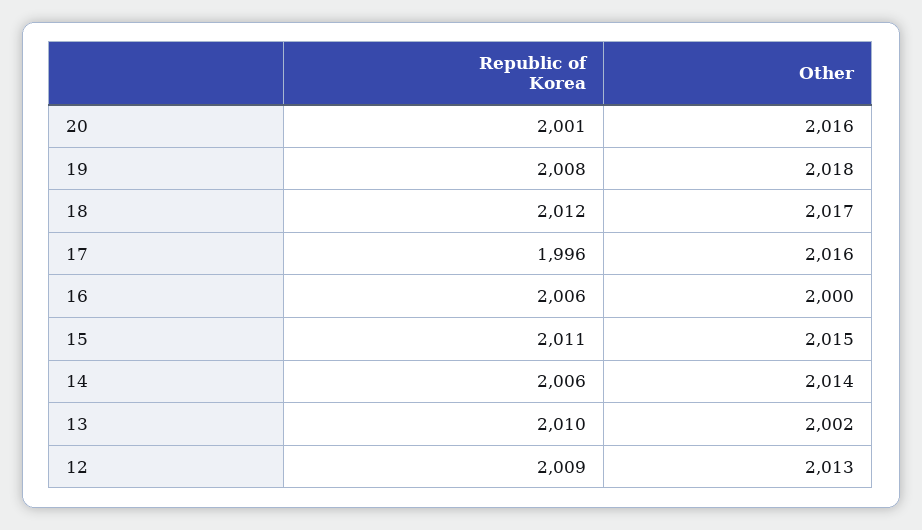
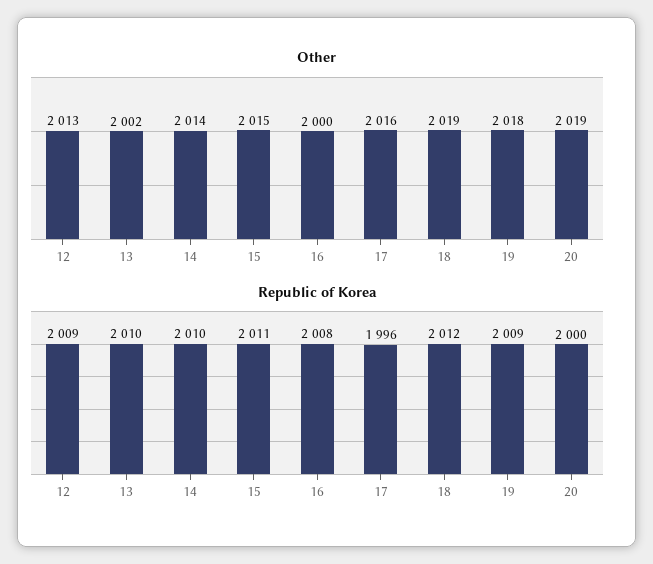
Republic of Korea, 20: 2001 -> 2000
Other, 20: 2016 -> 2019
Republic of Korea, 19: 2008 -> 2009
Other, 18: 2017 -> 2019
Republic of Korea, 16: 2006 -> 2008
Republic of Korea, 14: 2006 -> 2010

